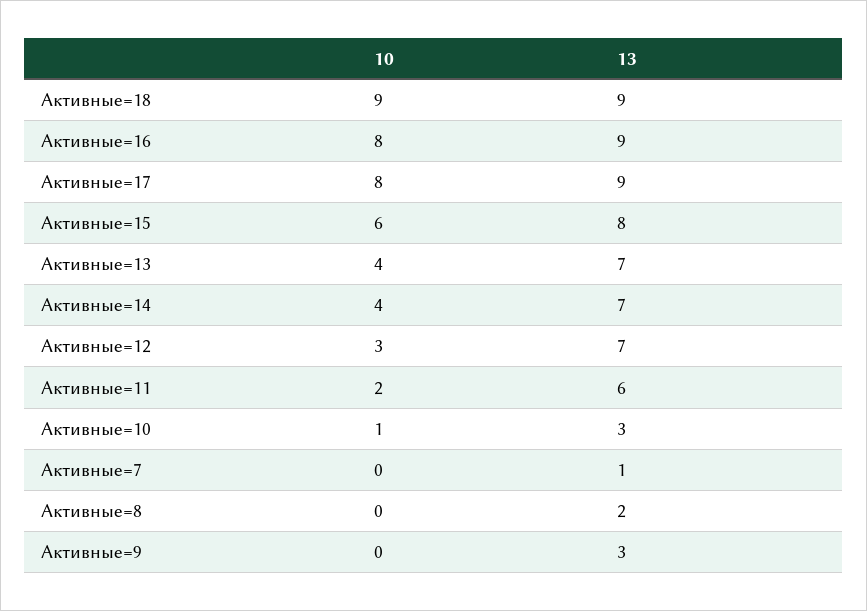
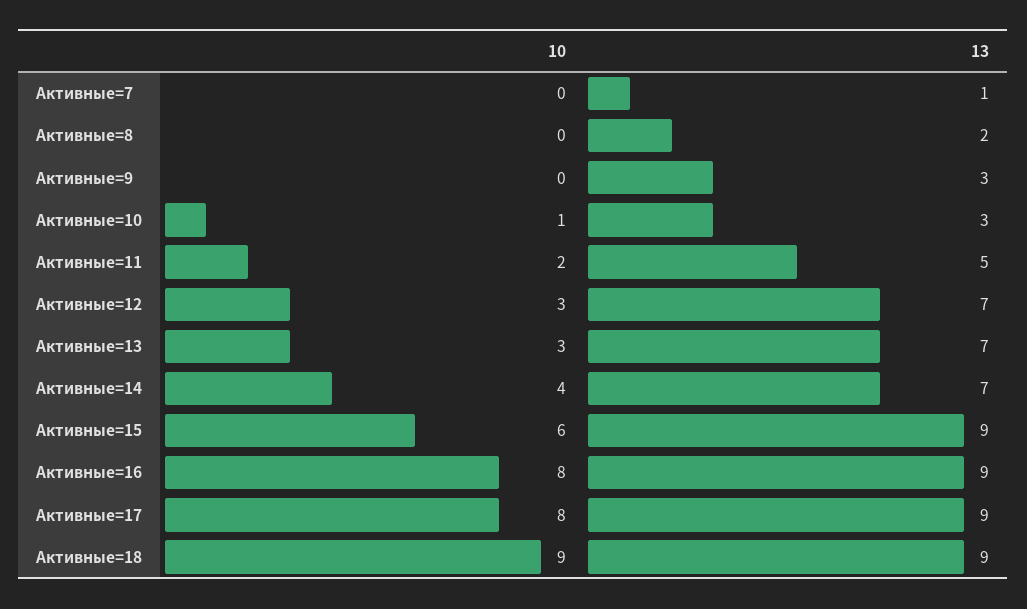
13, Активные=15: 8 -> 9
10, Активные=13: 4 -> 3
13, Активные=11: 6 -> 5

